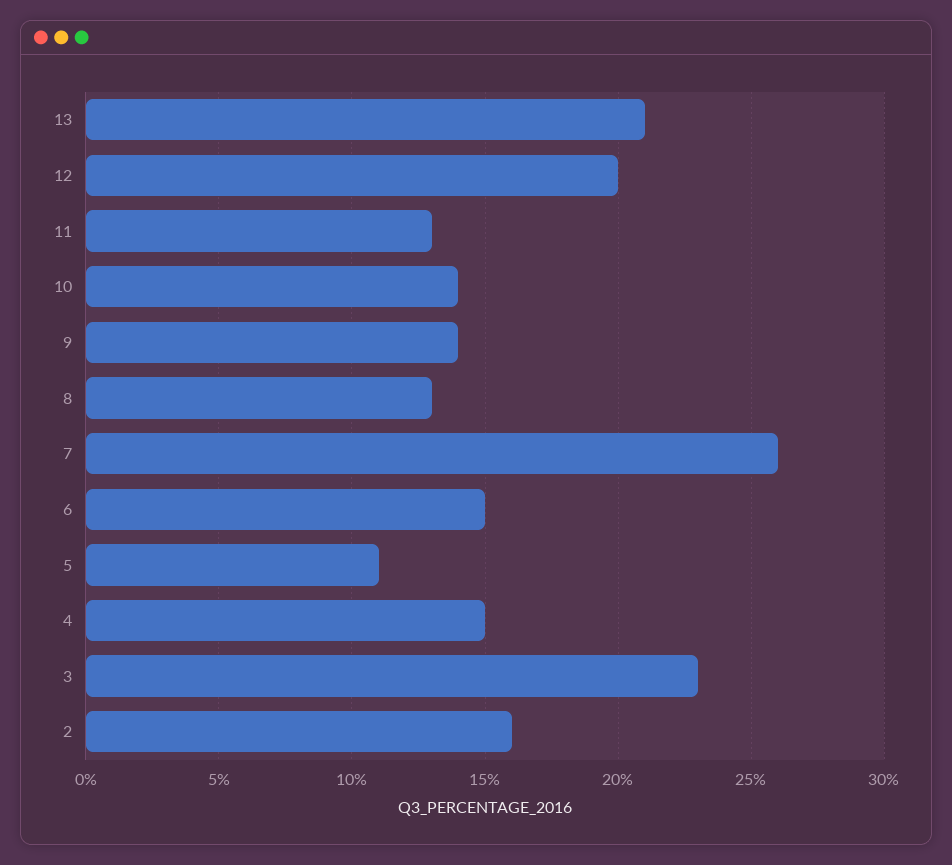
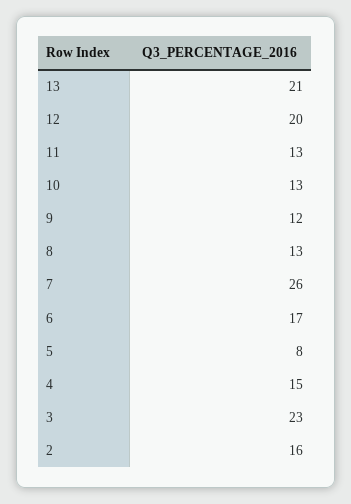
10: 14 -> 13
9: 14 -> 12
6: 15 -> 17
5: 11 -> 8

